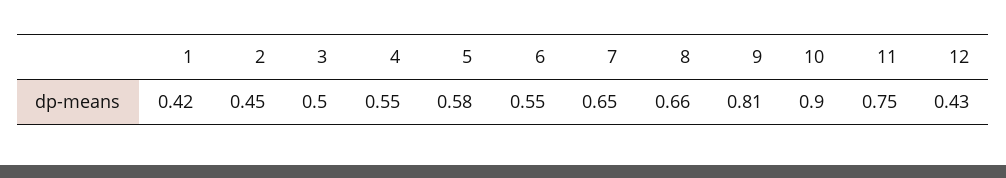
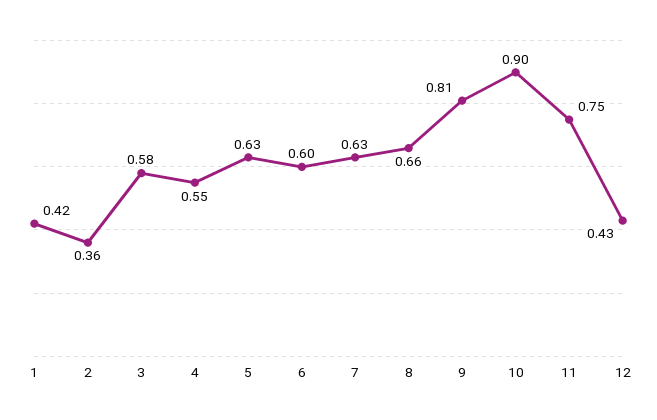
2: 0.45 -> 0.36
3: 0.5 -> 0.58
5: 0.58 -> 0.63
6: 0.55 -> 0.6
7: 0.65 -> 0.63

